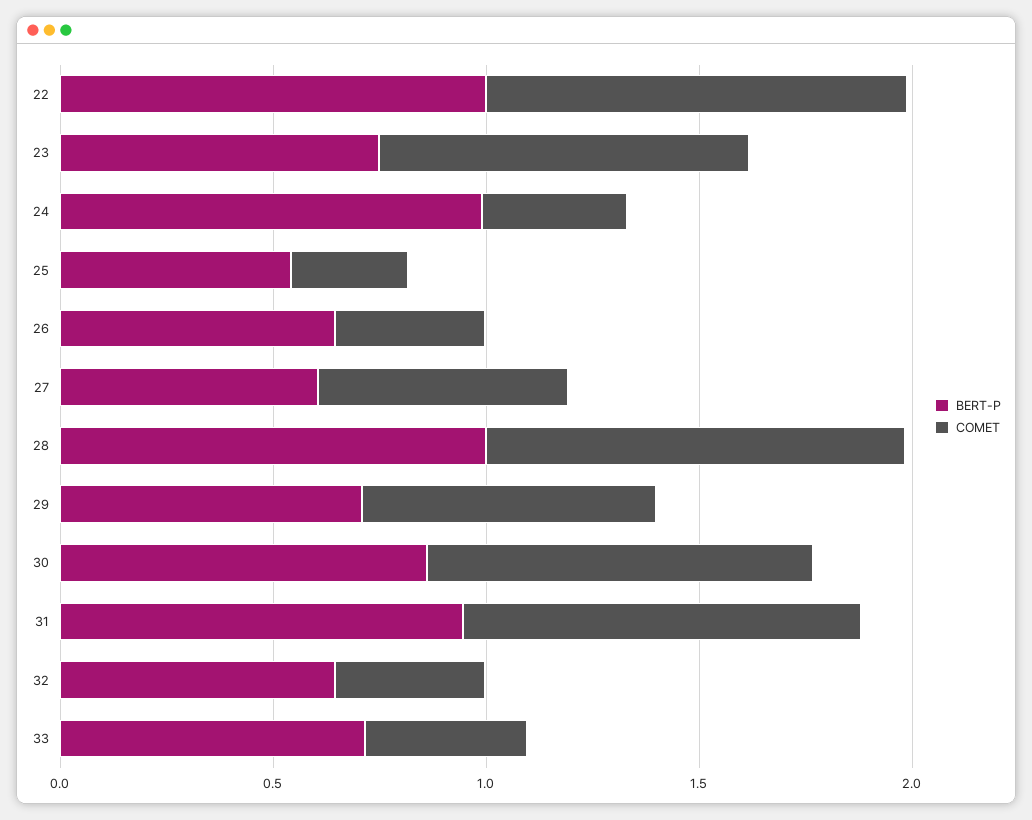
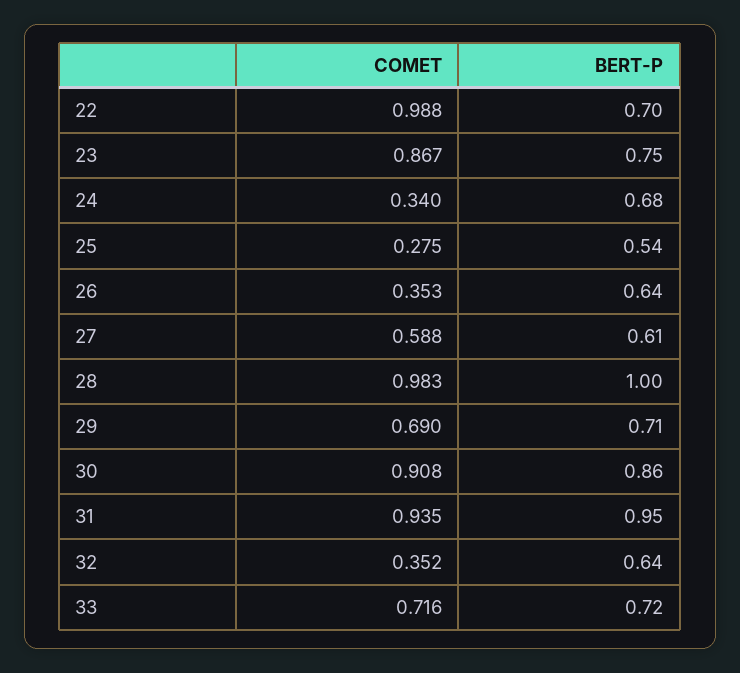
BERT-P, 22: 1 -> 0.7
BERT-P, 24: 1 -> 0.68
COMET, 33: 0.4 -> 0.716

